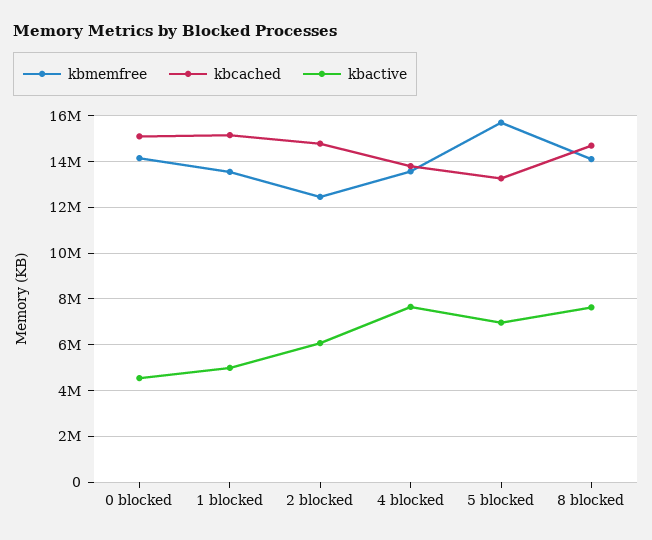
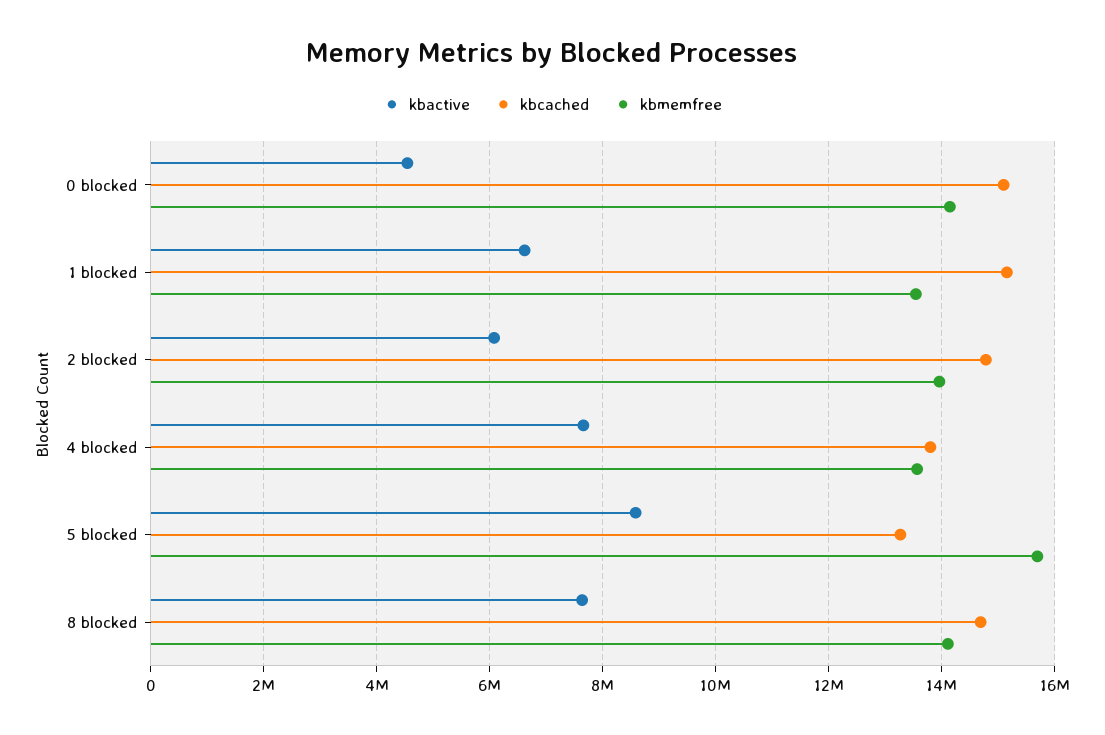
kbactive, 1 blocked: 5000000 -> 6600000
kbmemfree, 2 blocked: 12500000 -> 14000000
kbactive, 5 blocked: 7000000 -> 8600000

